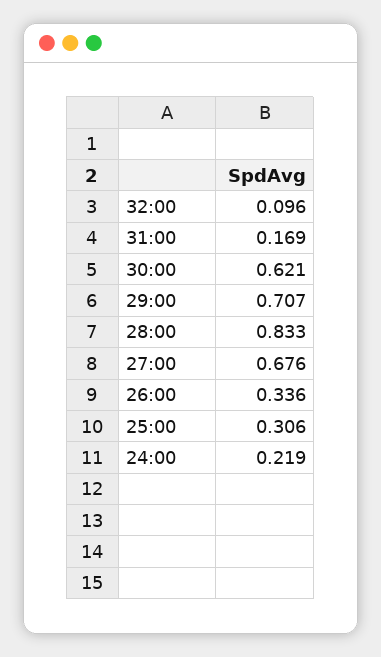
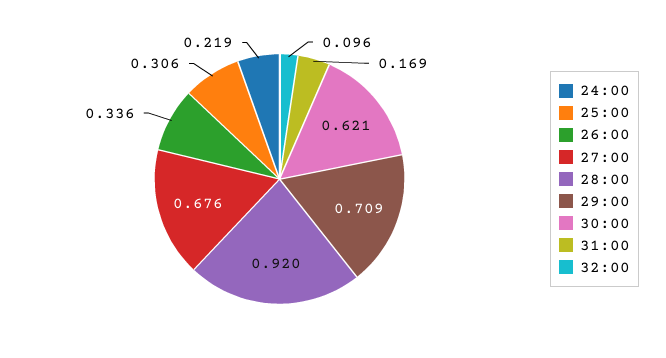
29:00: 0.707 -> 0.709
28:00: 0.833 -> 0.92

